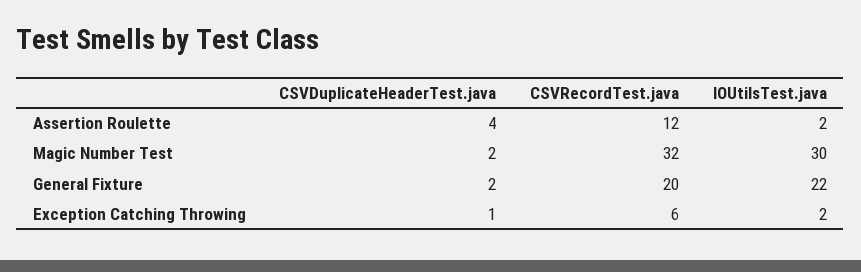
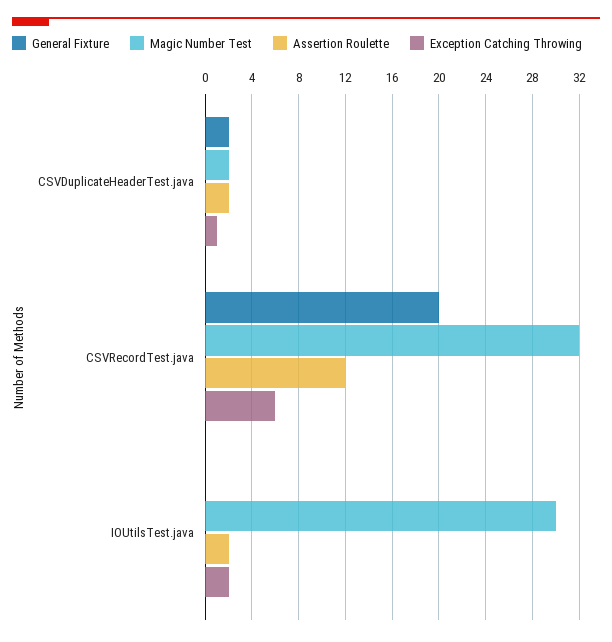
Assertion Roulette, CSVDuplicateHeaderTest.java: 4 -> 2
General Fixture, IOUtilsTest.java: 22 -> 0

